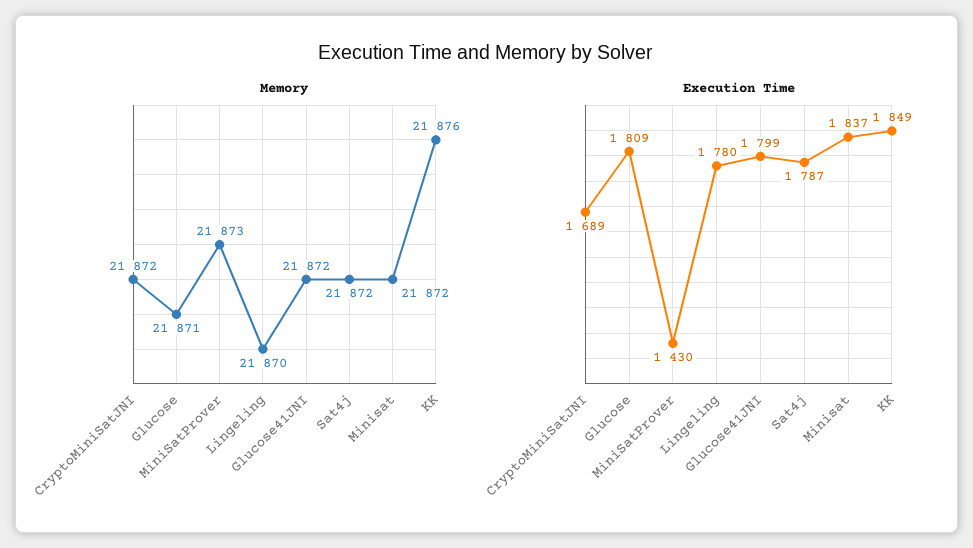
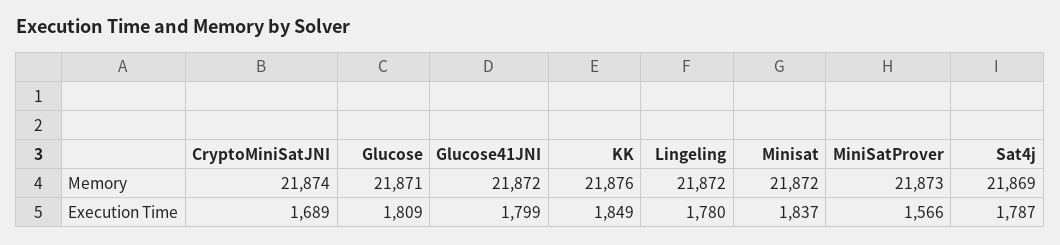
Memory, CryptoMiniSatJNI: 21872 -> 21874
Memory, Lingeling: 21870 -> 21872
Memory, Sat4j: 21872 -> 21869
Execution Time, MiniSatProver: 1430 -> 1566

